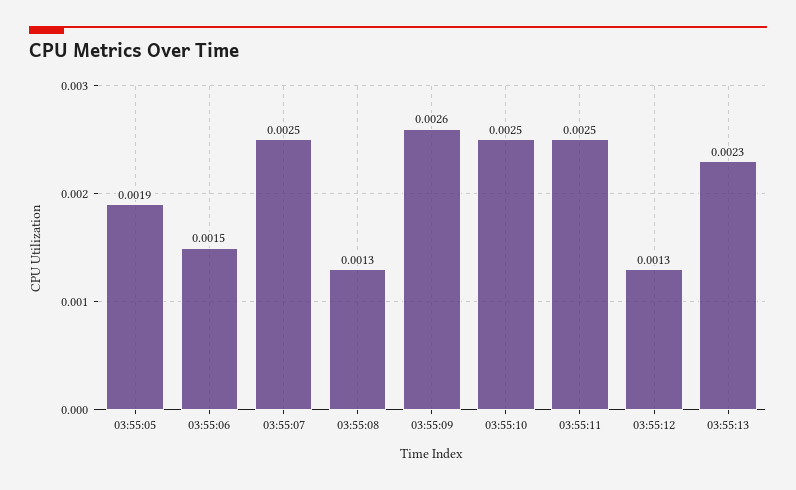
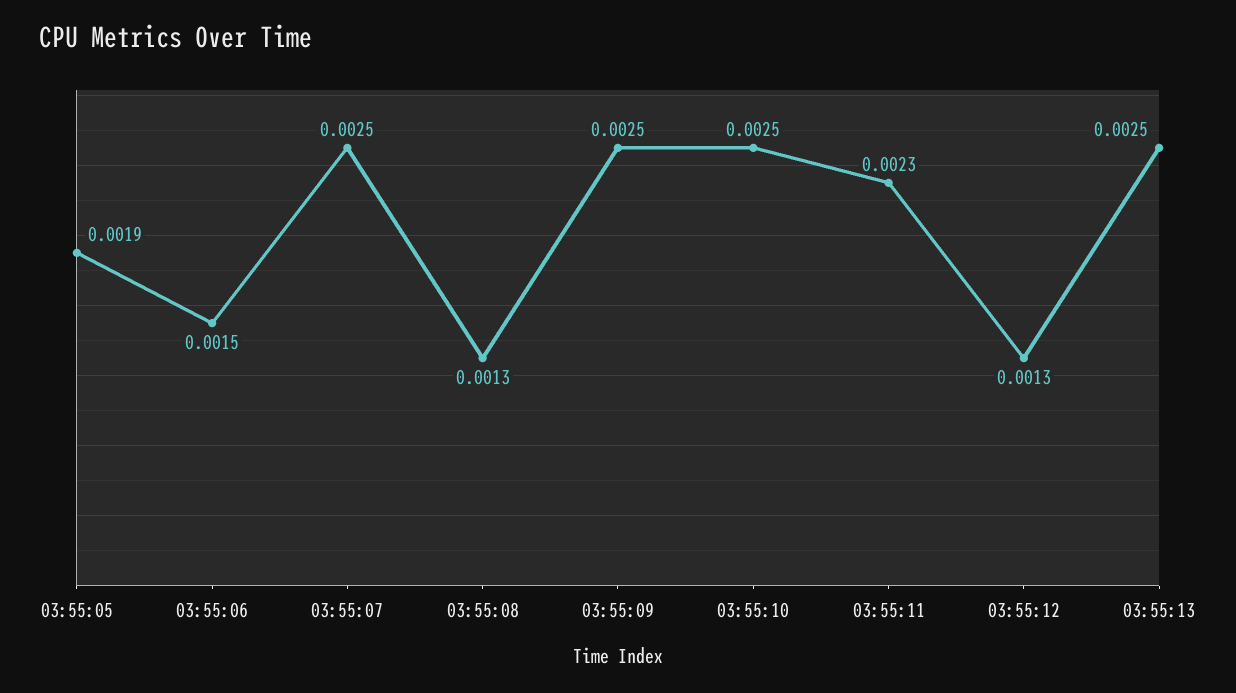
03:55:09: 0.0026 -> 0.0025
03:55:11: 0.0025 -> 0.0023
03:55:13: 0.0023 -> 0.0025

